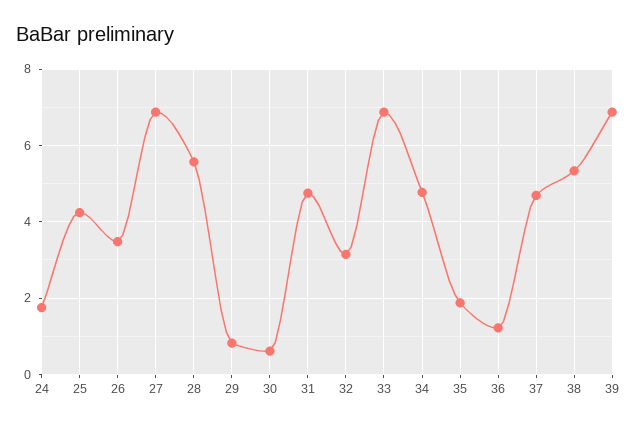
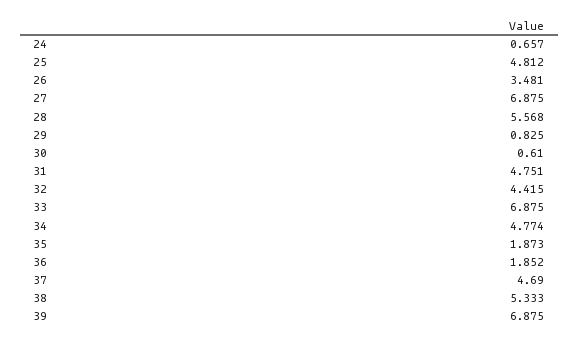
24: 1.8 -> 0.657
25: 4.2 -> 4.812
32: 3.2 -> 4.415
36: 1.2 -> 1.852

